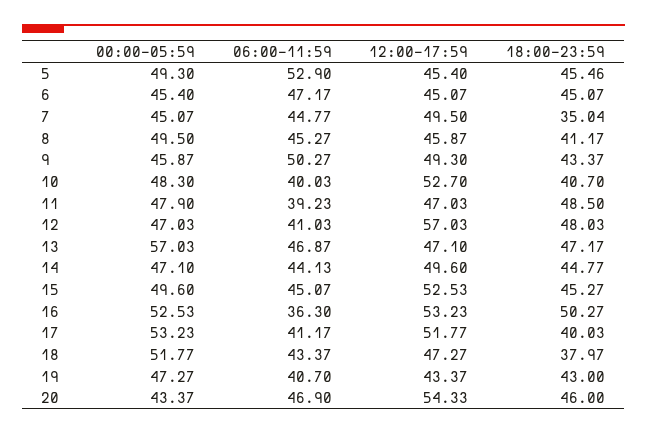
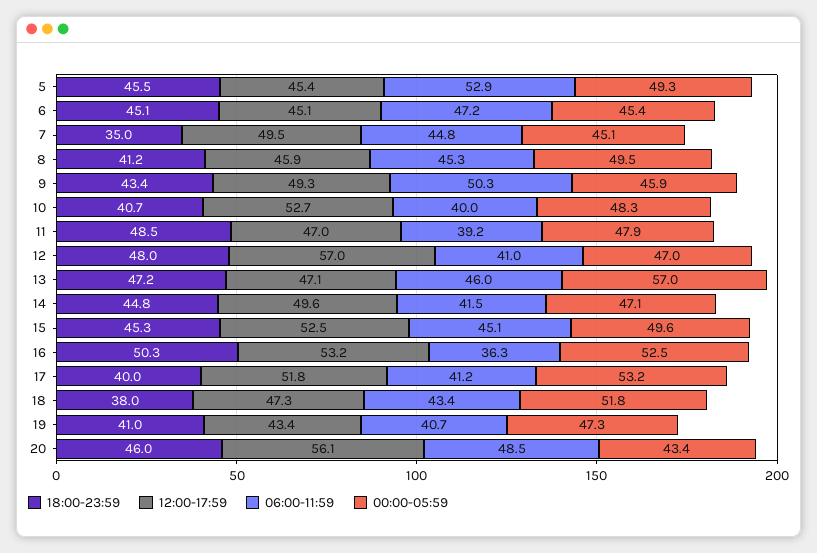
06:00-11:59, 13: 46.87 -> 46
06:00-11:59, 14: 44.13 -> 41.5
18:00-23:59, 19: 43 -> 41
06:00-11:59, 20: 46.9 -> 48.5
12:00-17:59, 20: 54.33 -> 56.1

